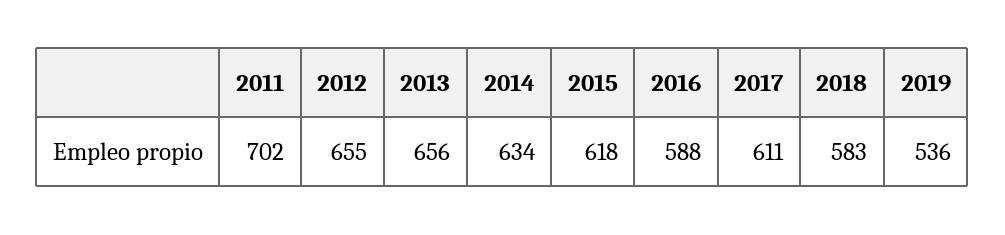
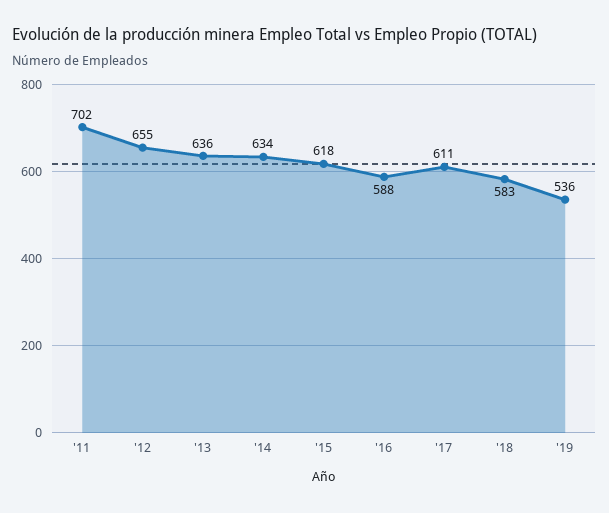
2013: 656 -> 636

